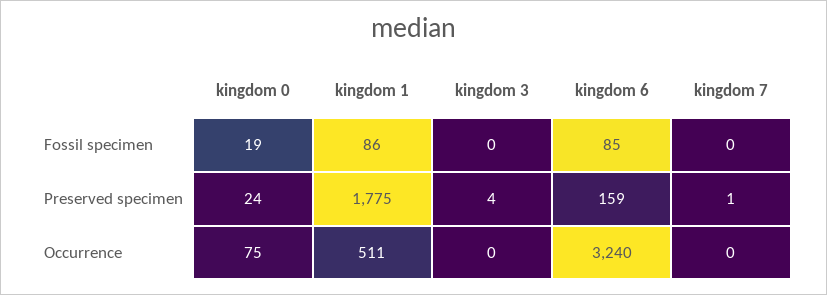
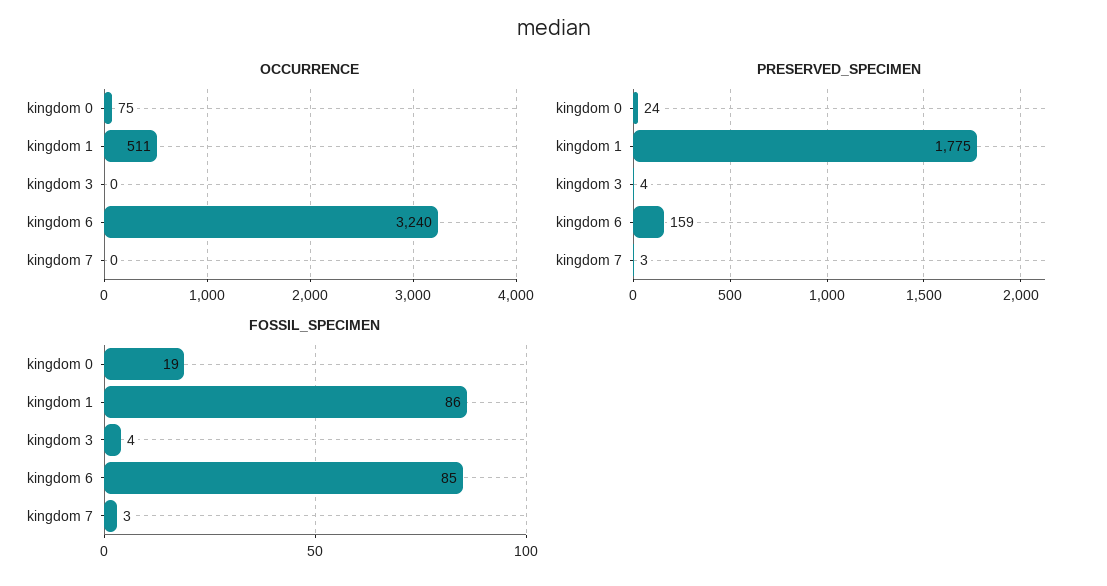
Fossil specimen, kingdom 3: 0 -> 4
Fossil specimen, kingdom 7: 0 -> 3
Preserved specimen, kingdom 7: 1 -> 3

